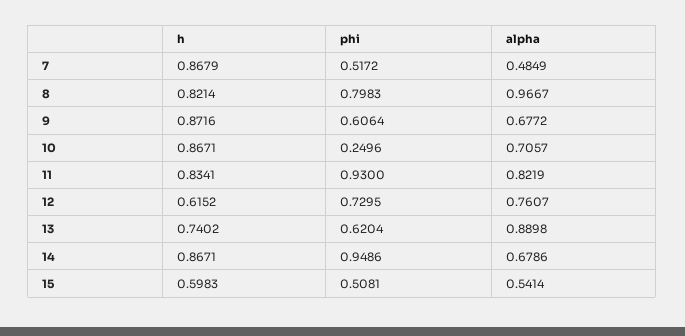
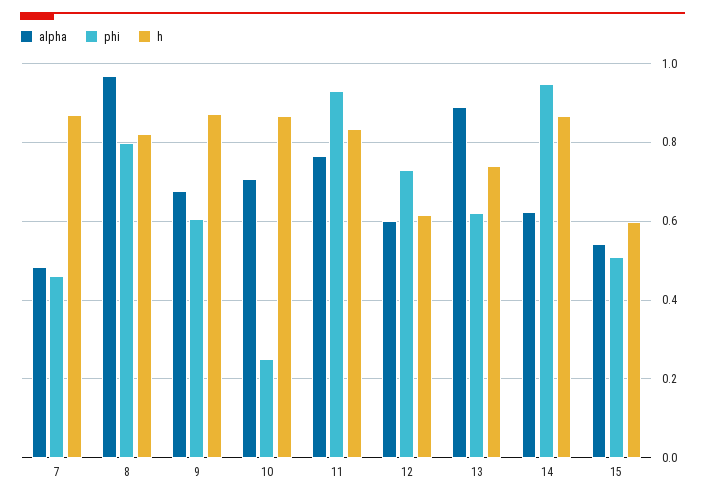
phi, 7: 0.5172 -> 0.46
alpha, 11: 0.8219 -> 0.76
alpha, 12: 0.7607 -> 0.6
alpha, 14: 0.6786 -> 0.62

